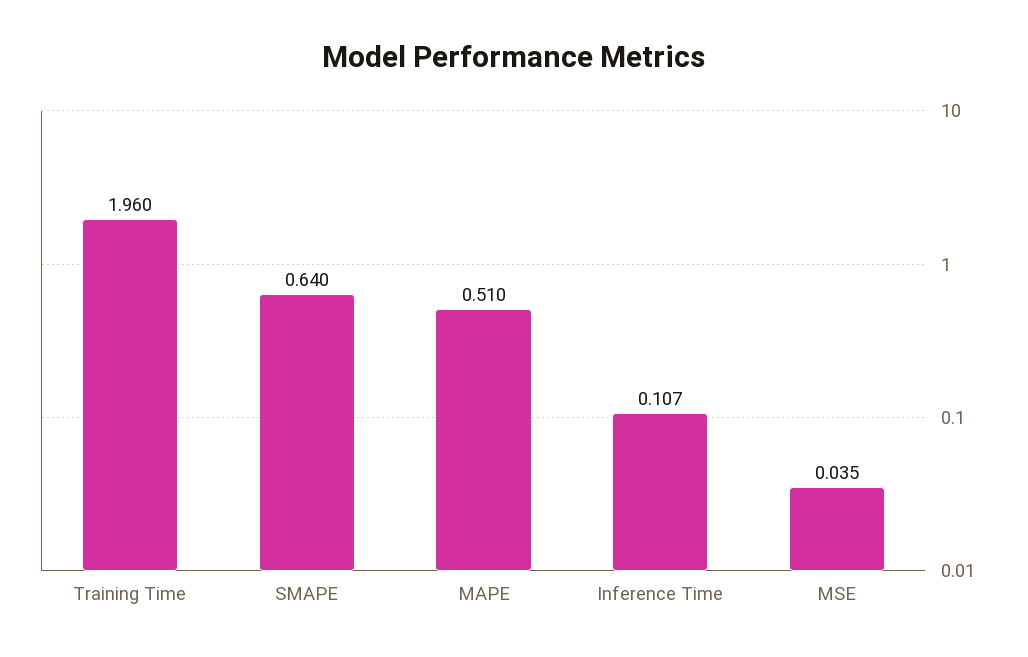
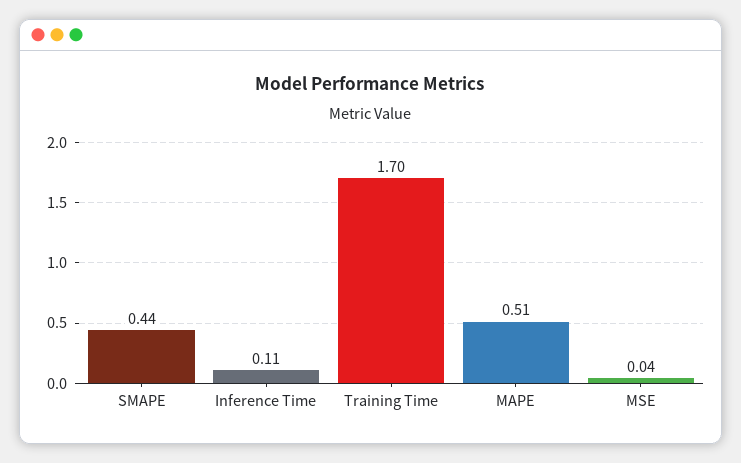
Training Time: 1.96 -> 1.7
SMAPE: 0.64 -> 0.44

